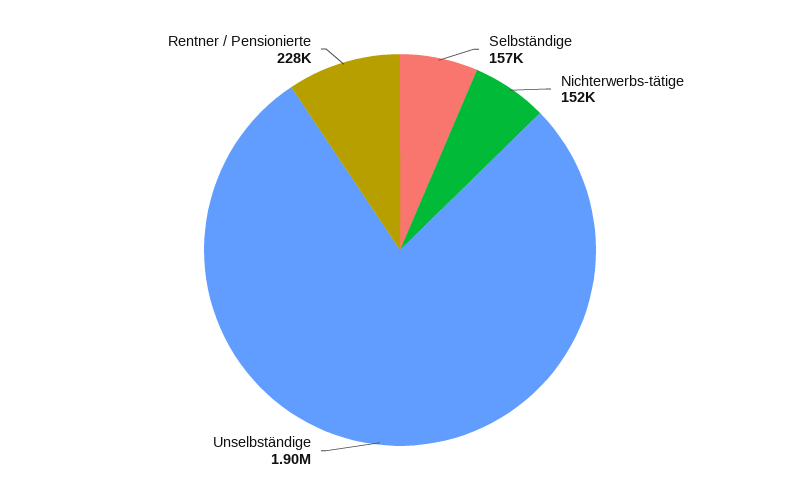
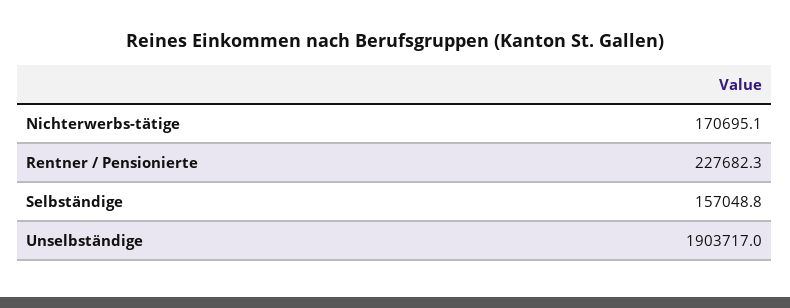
Nichterwerbs-tätige: 152000 -> 170695.1

